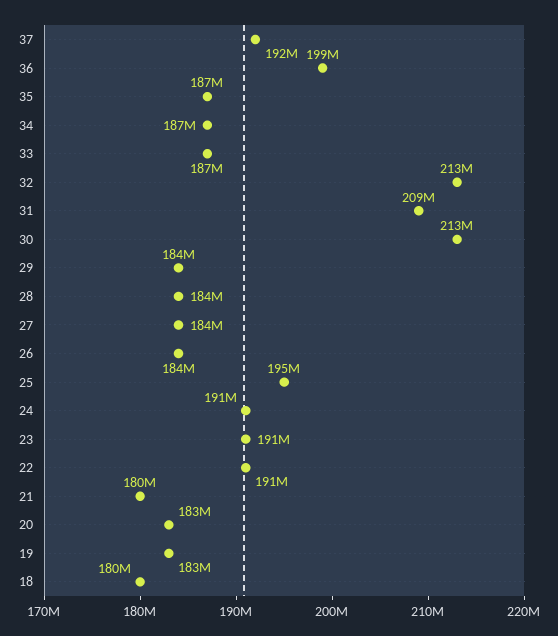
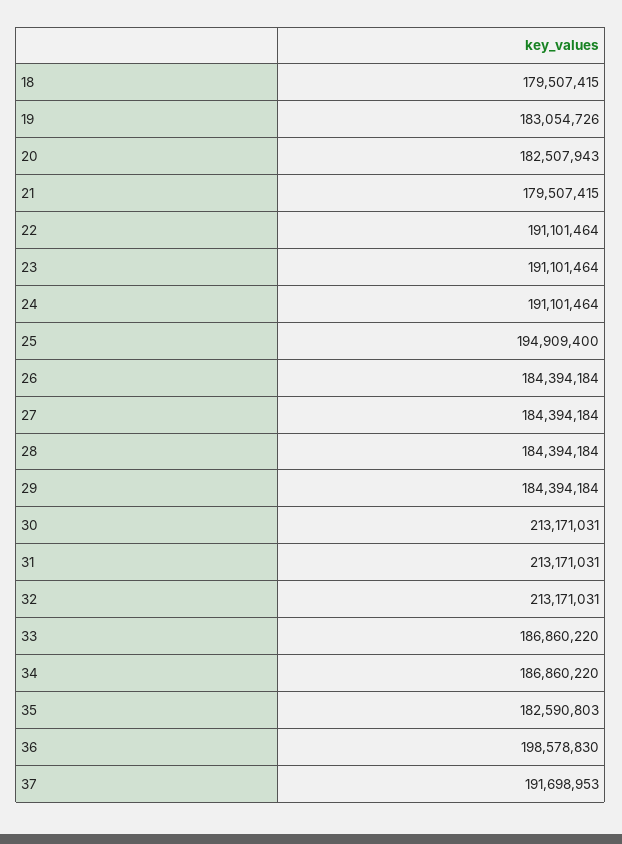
35: 187000000 -> 182590803
31: 209000000 -> 213171031

